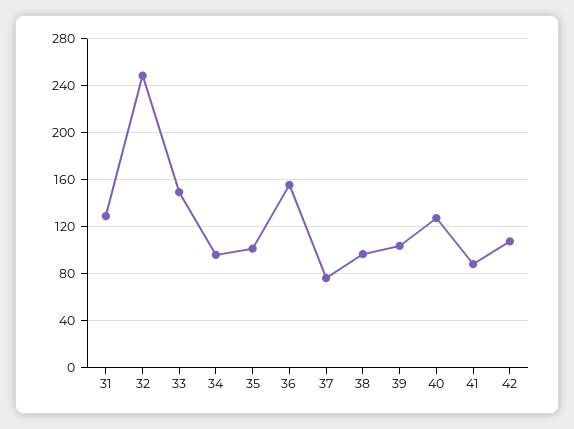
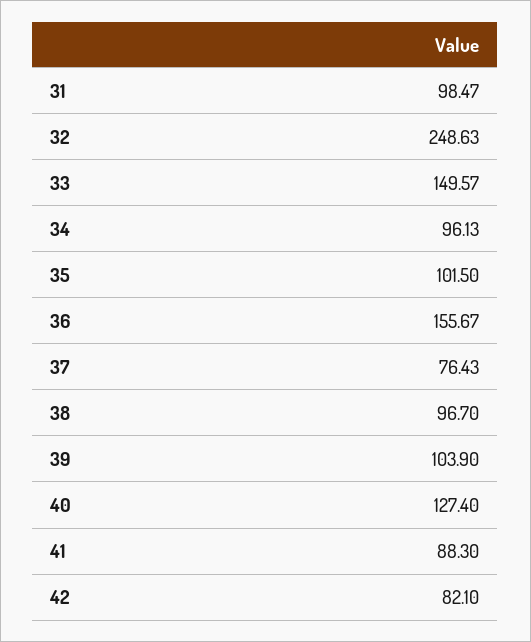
31: 130 -> 98.47
42: 110 -> 82.1

